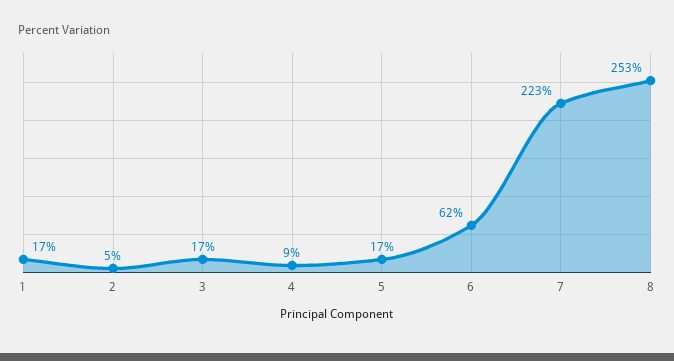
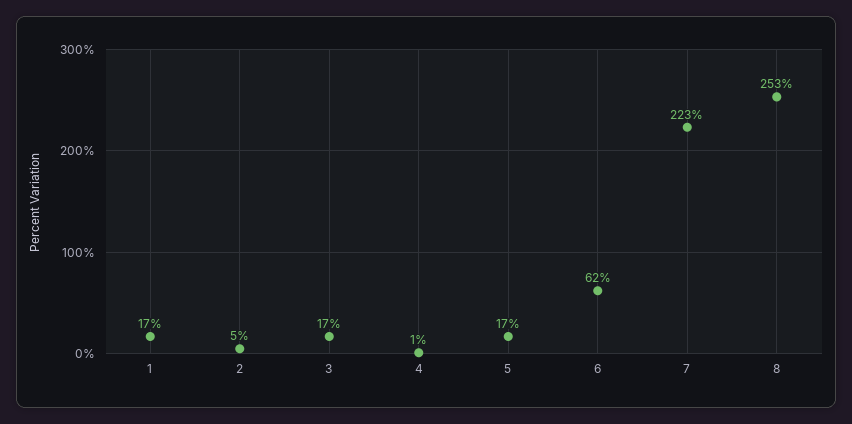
4: 9 -> 1

